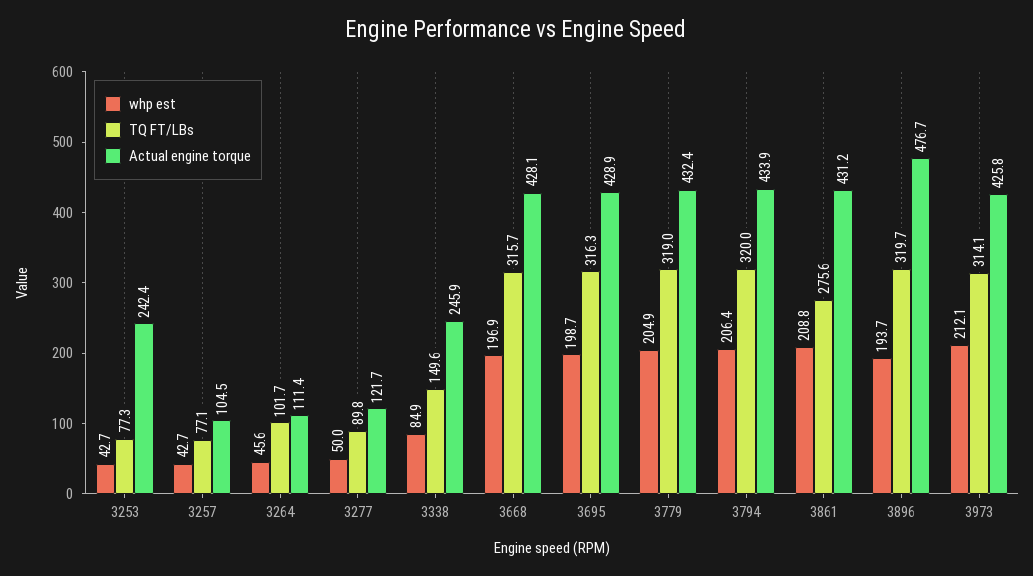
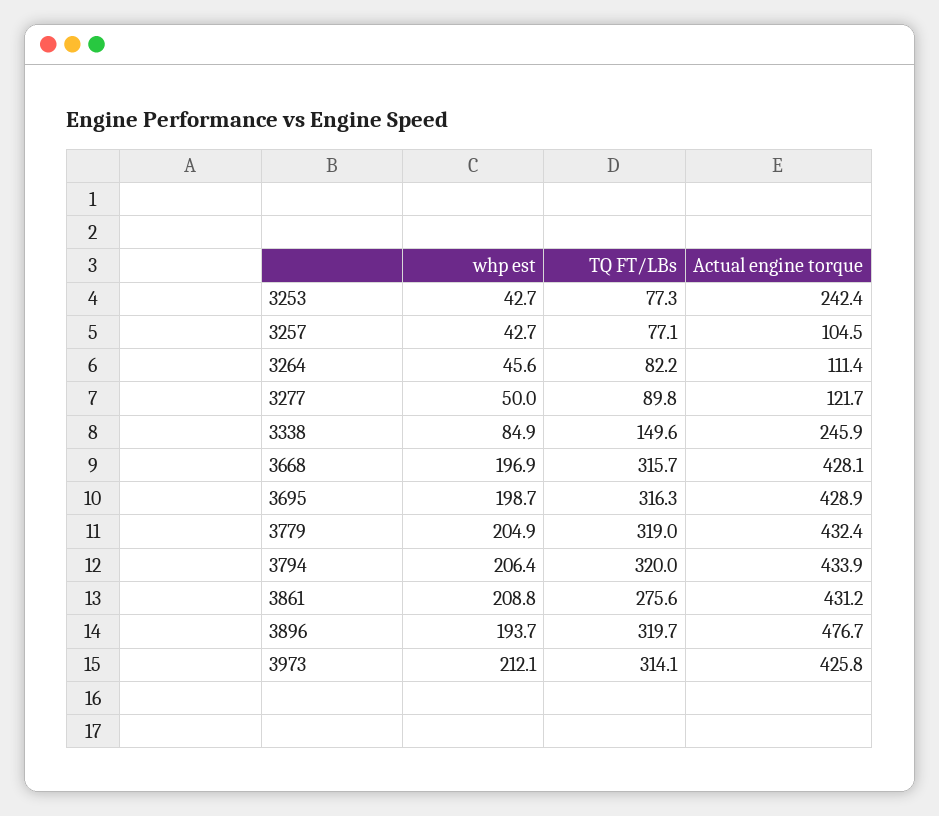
TQ FT/LBs, 3264: 101.7 -> 82.2

